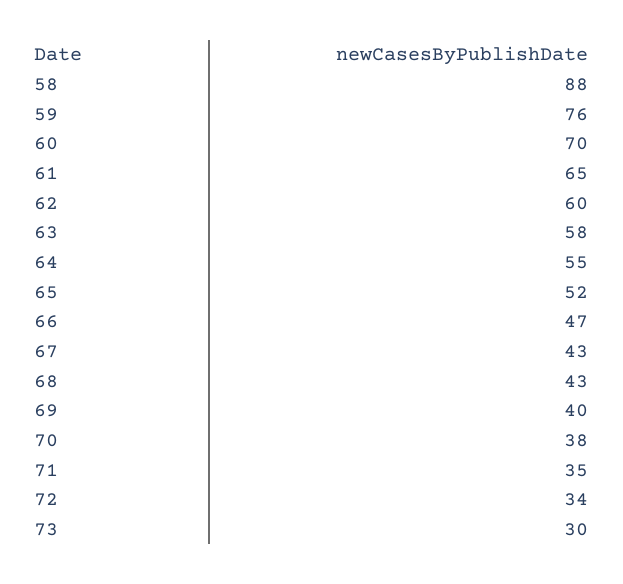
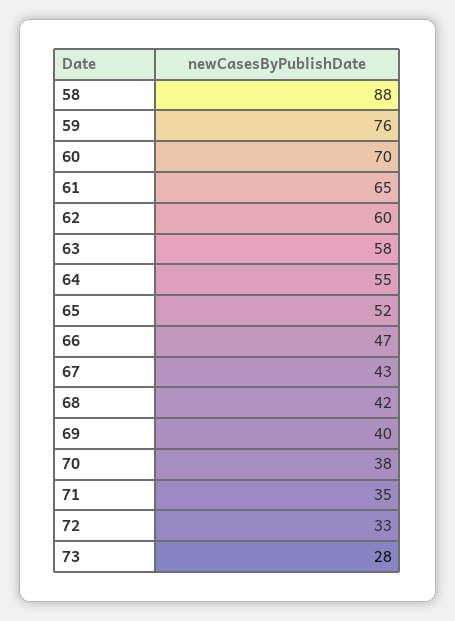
68: 43 -> 42
72: 34 -> 33
73: 30 -> 28

